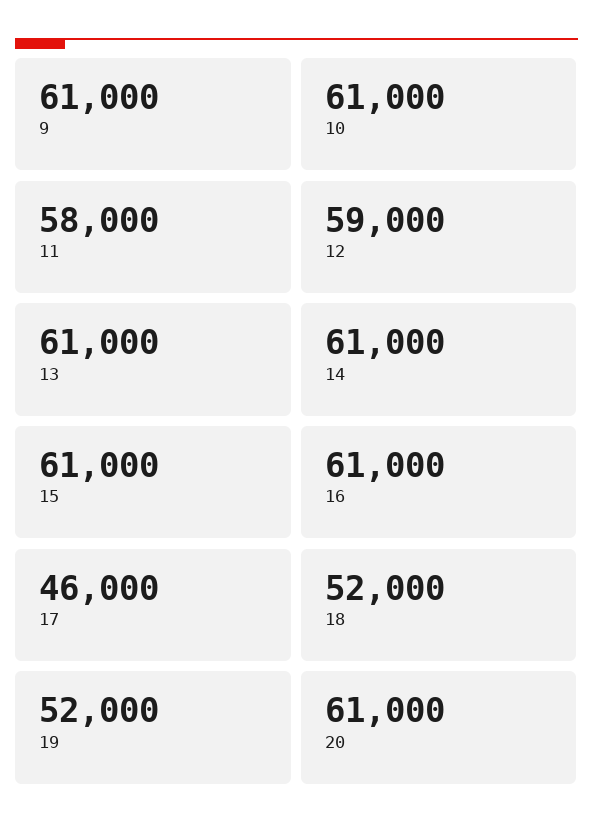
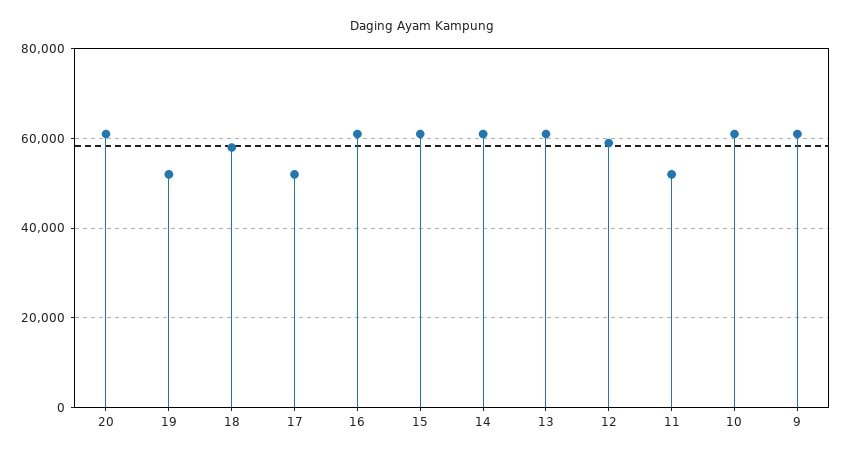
11: 58000 -> 52000
17: 46000 -> 52000
18: 52000 -> 58000

